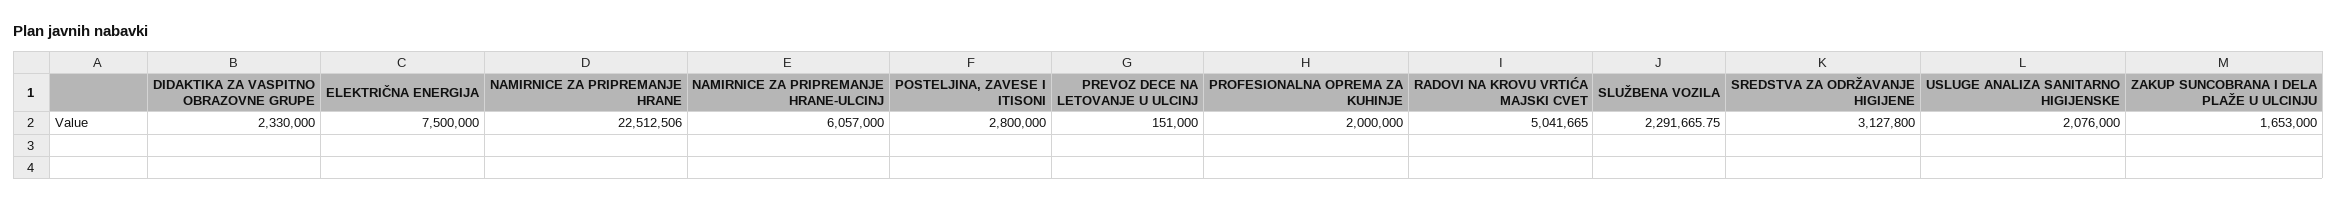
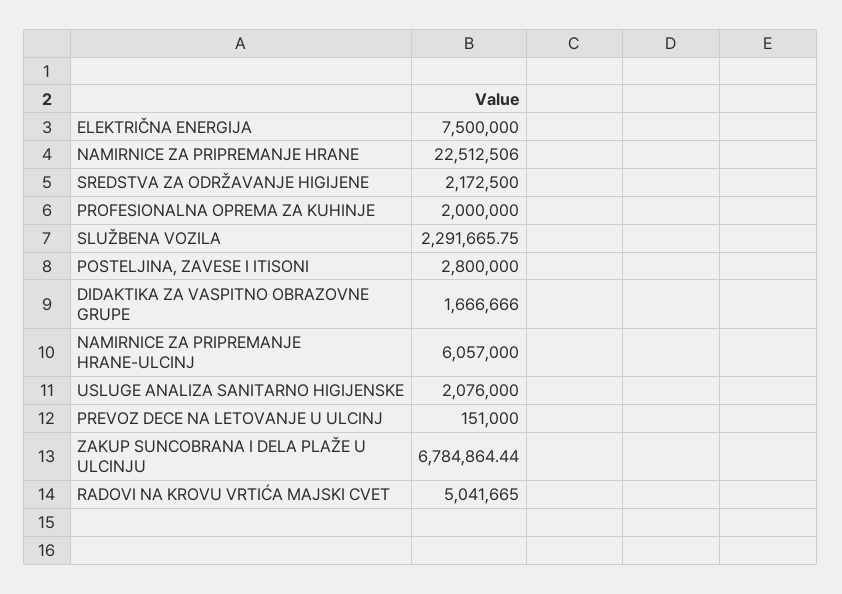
DIDAKTIKA ZA VASPITNO OBRAZOVNE GRUPE: 2330000 -> 1666666
SREDSTVA ZA ODRŽAVANJE HIGIJENE: 3127800 -> 2172500
ZAKUP SUNCOBRANA I DELA PLAŽE U ULCINJU: 1653000 -> 6784864.44

